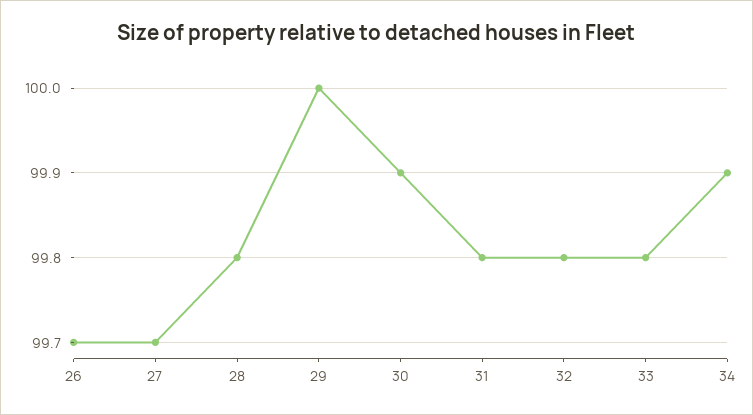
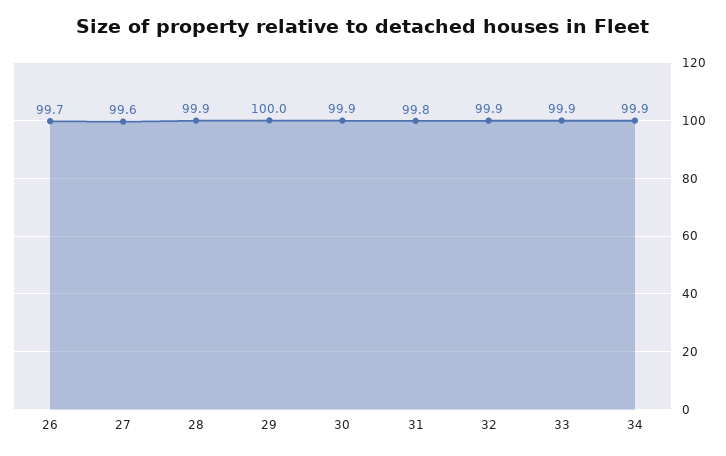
27: 99.7 -> 99.6
28: 99.8 -> 99.9
32: 99.8 -> 99.9
33: 99.8 -> 99.9

